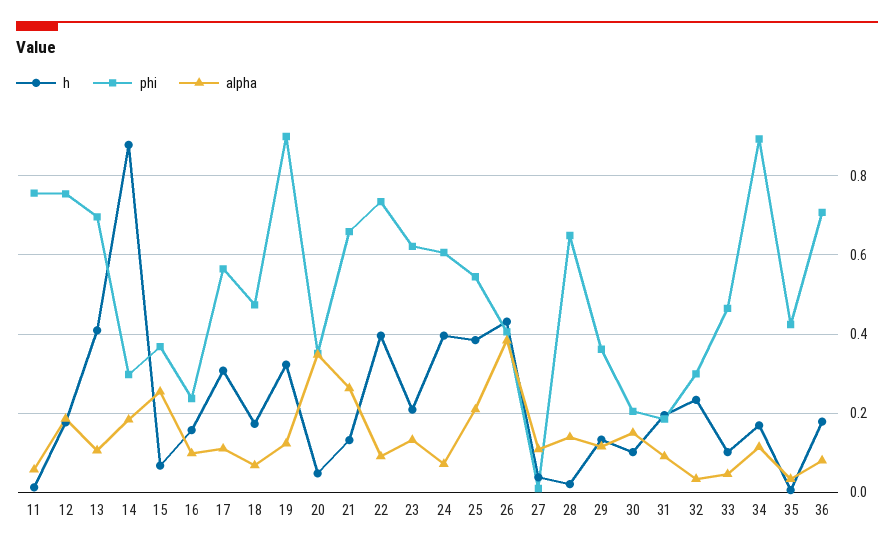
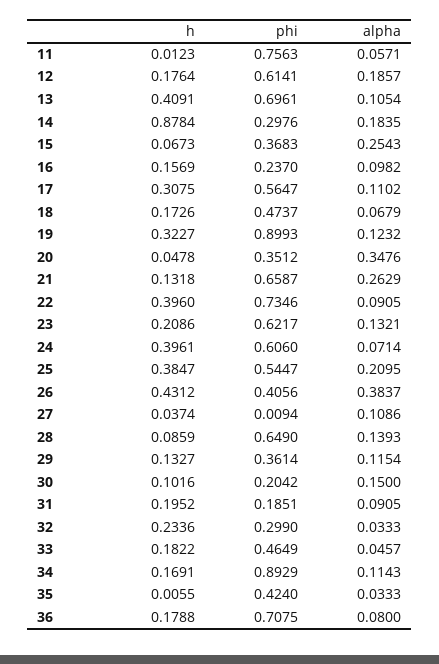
phi, 12: 0.76 -> 0.6141
h, 28: 0.02 -> 0.0859
h, 33: 0.1 -> 0.1822

